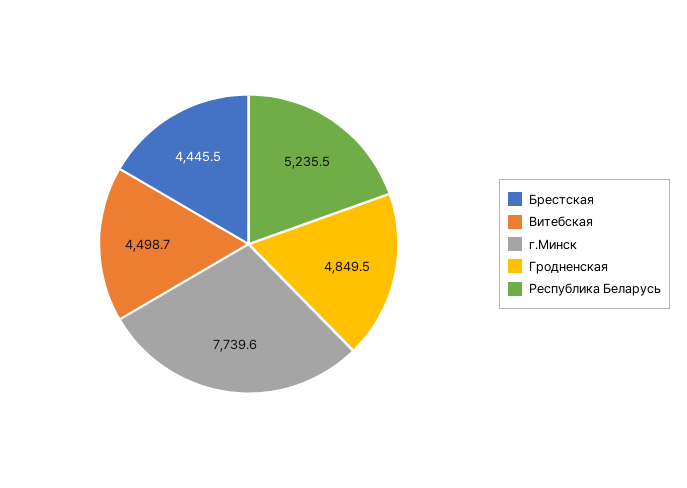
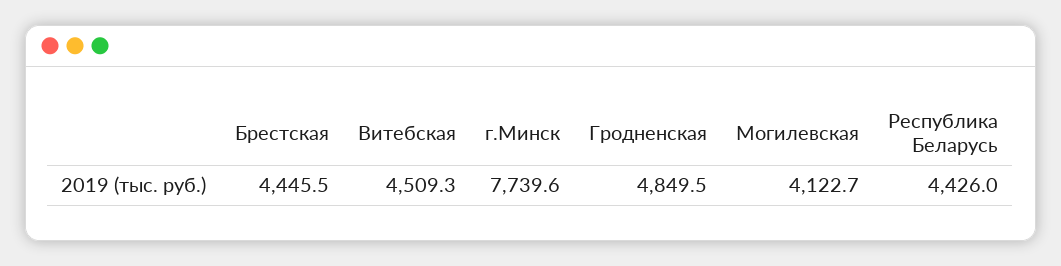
Витебская: 4498.7 -> 4509.3
Республика Беларусь: 5235.5 -> 4426
Могилевская: none -> 4122.7

